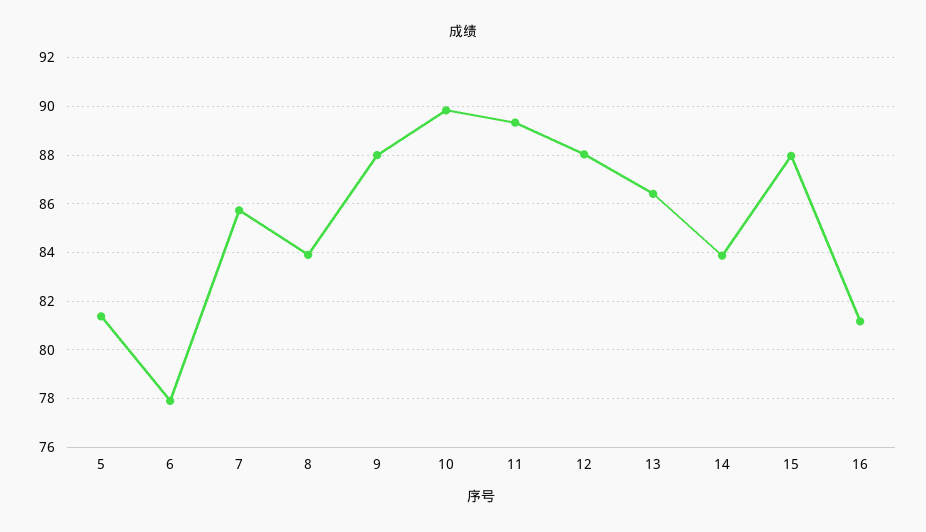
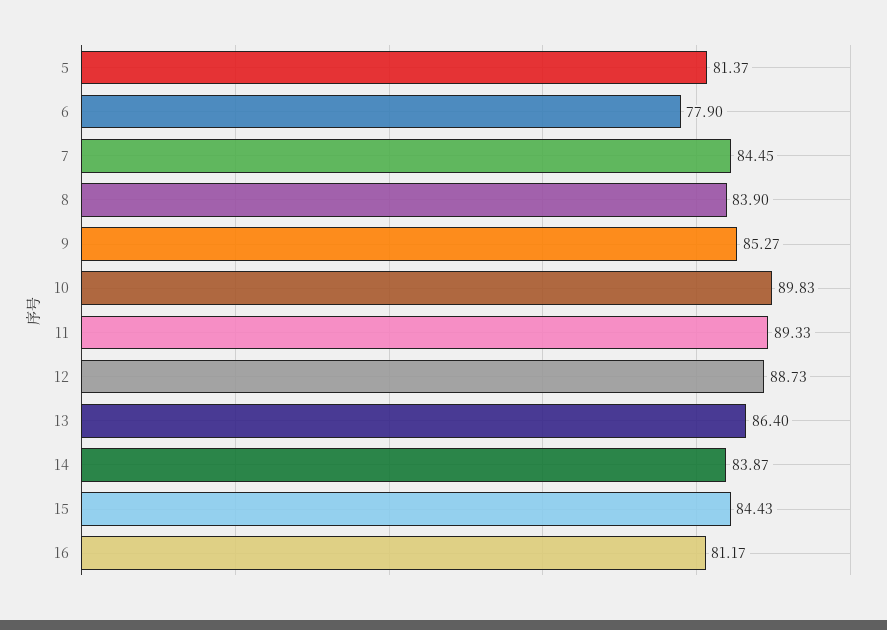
7: 85.75 -> 84.45
9: 88 -> 85.27
12: 88 -> 88.73
15: 88 -> 84.43

